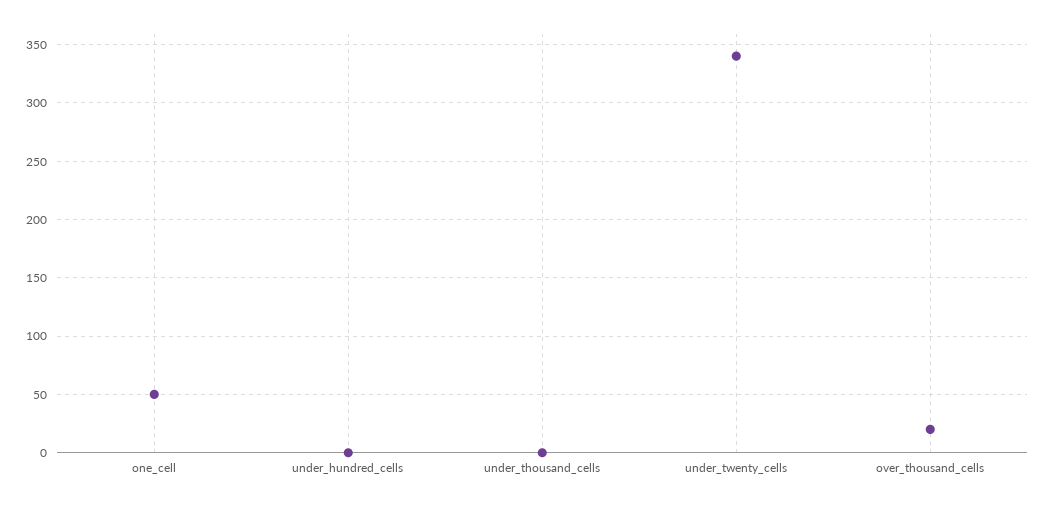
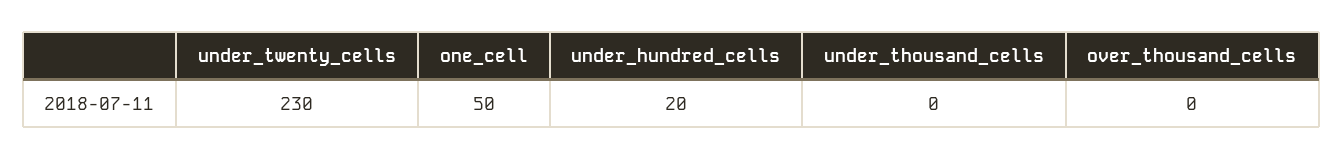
under_hundred_cells: 0 -> 20
under_twenty_cells: 340 -> 230
over_thousand_cells: 20 -> 0

